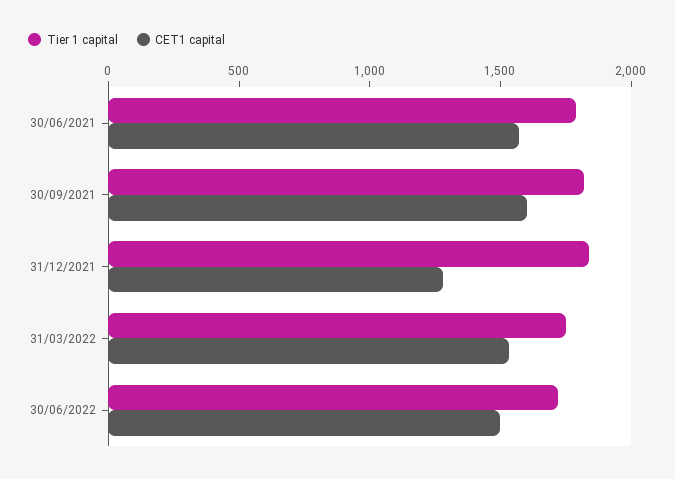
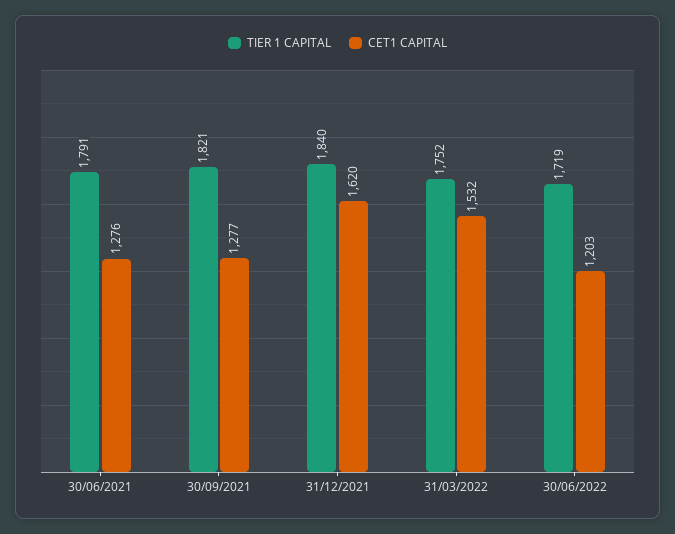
CET1 capital, 30/06/2021: 1600 -> 1276
CET1 capital, 30/09/2021: 1600 -> 1277
CET1 capital, 31/12/2021: 1300 -> 1620
CET1 capital, 30/06/2022: 1500 -> 1203

